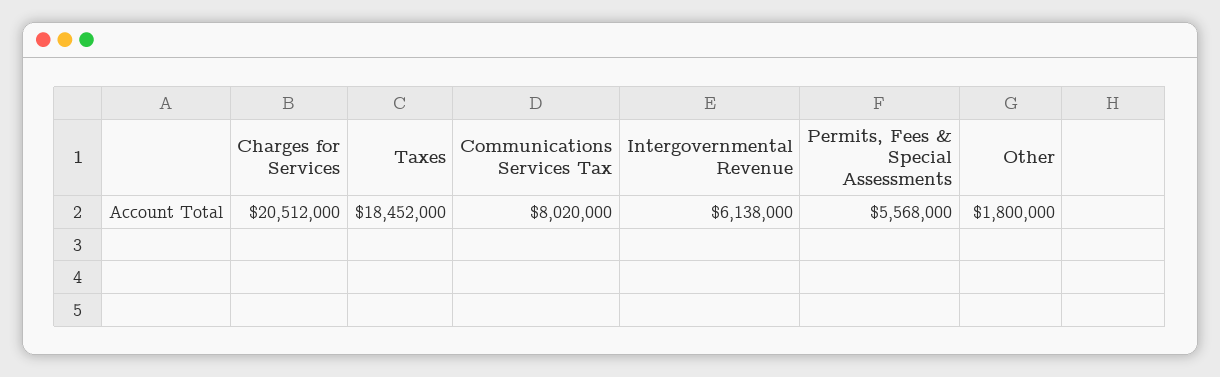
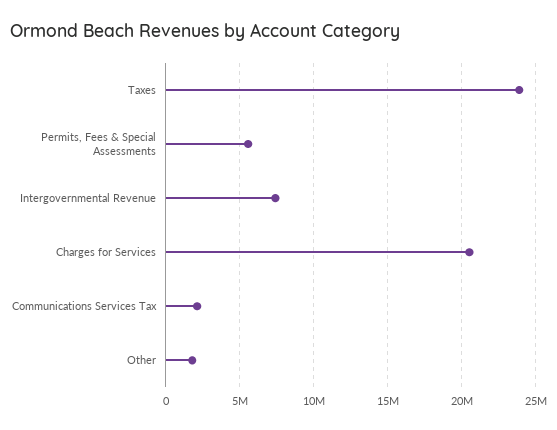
Taxes: 18452000 -> 24000000
Communications Services Tax: 8020000 -> 2000000
Intergovernmental Revenue: 6138000 -> 7500000

